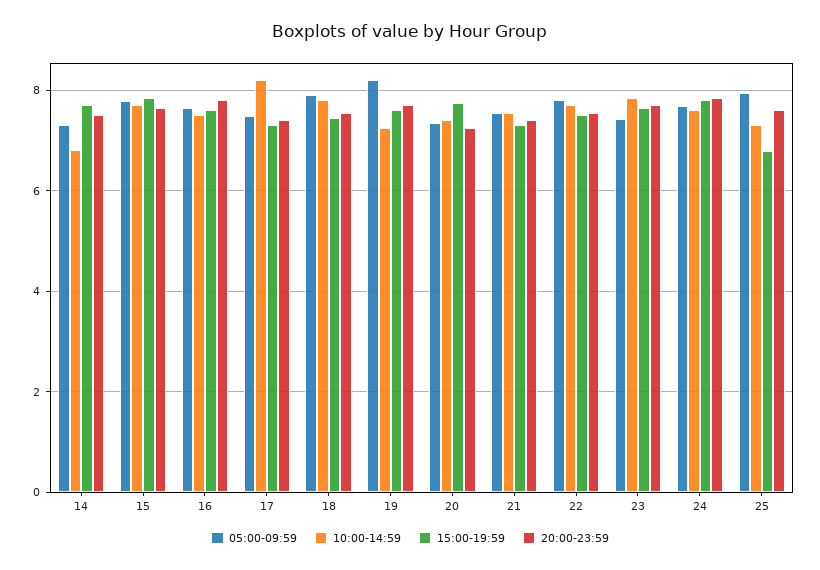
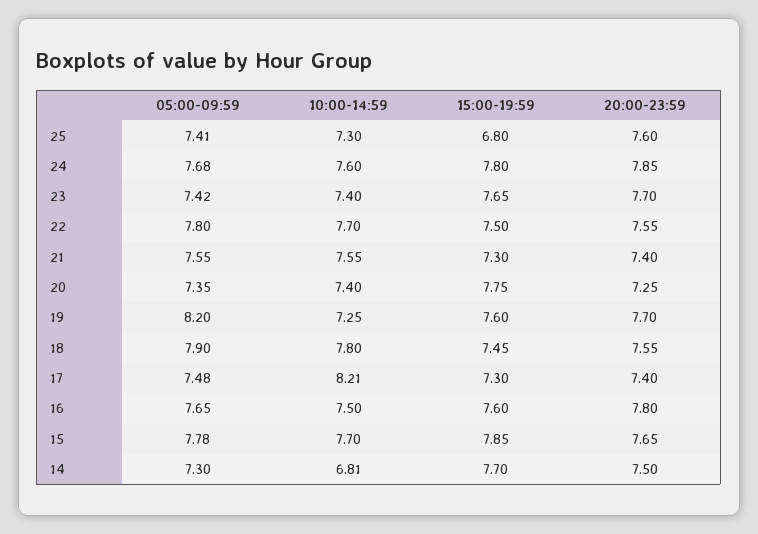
10:00-14:59, 23: 7.8 -> 7.4
05:00-09:59, 25: 8 -> 7.41

